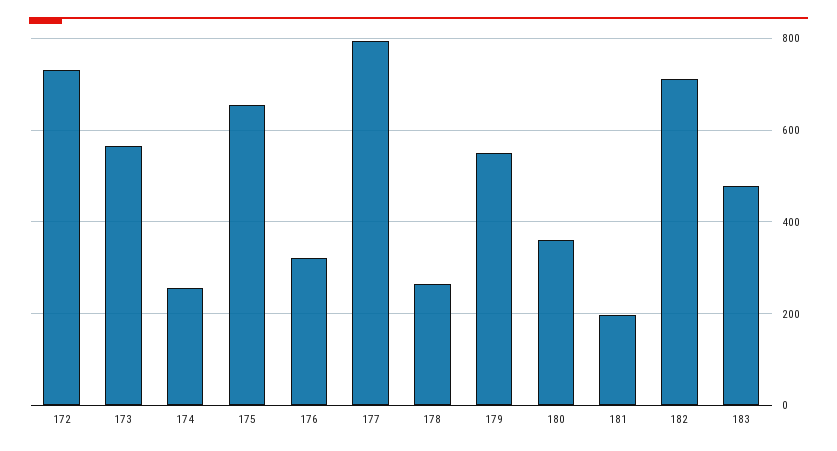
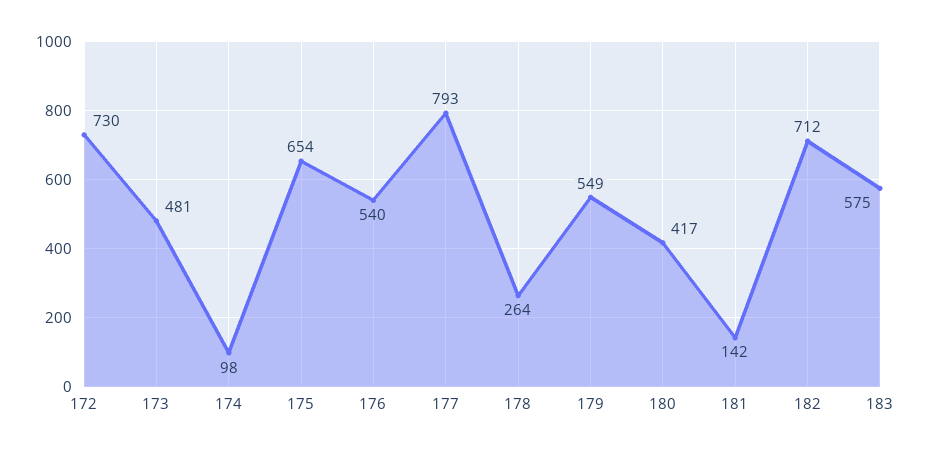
173: 560 -> 481
174: 260 -> 98
176: 320 -> 540
180: 360 -> 417
181: 200 -> 142
183: 480 -> 575

